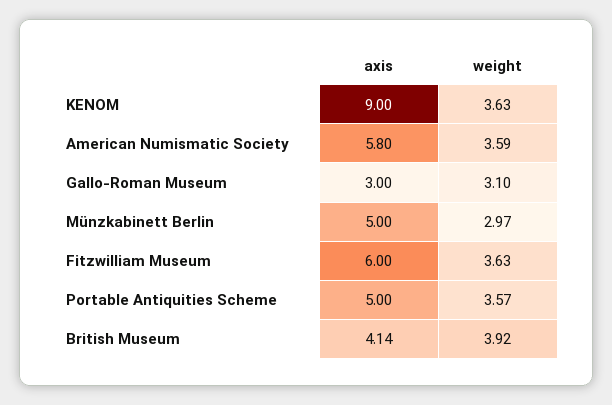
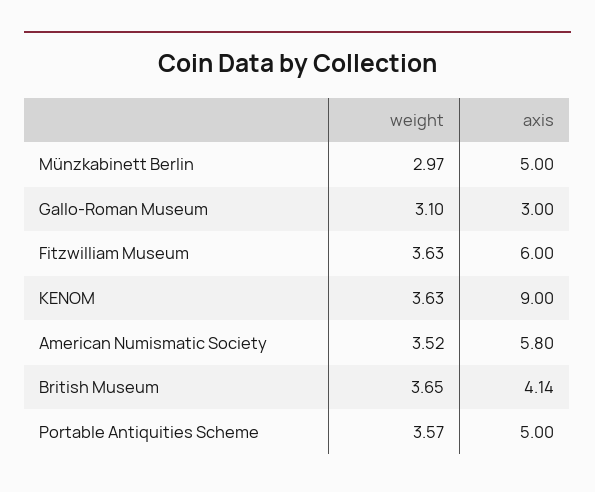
weight, American Numismatic Society: 3.59 -> 3.52
weight, British Museum: 3.92 -> 3.65

